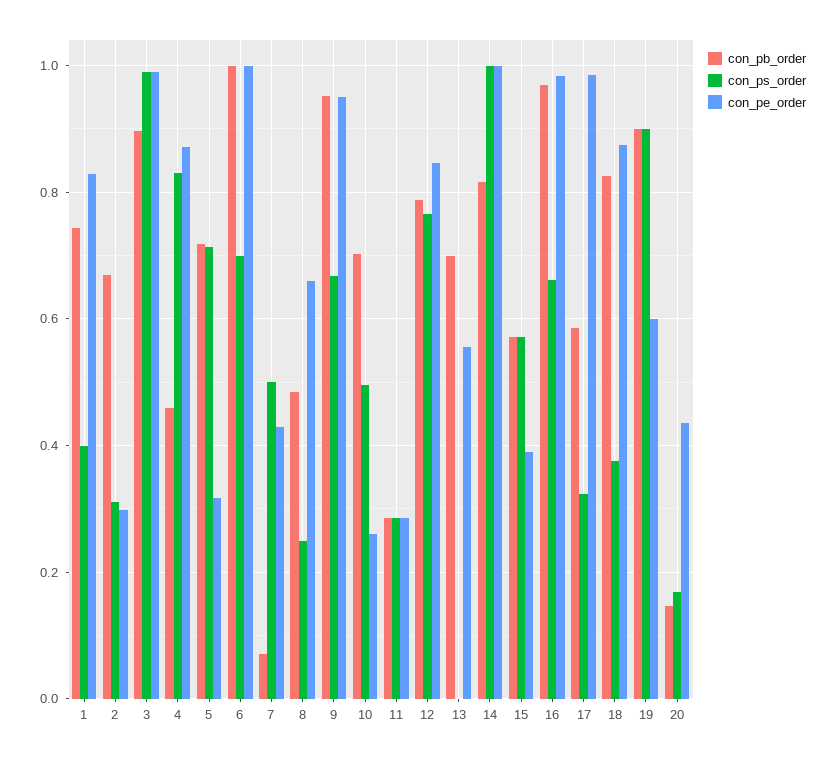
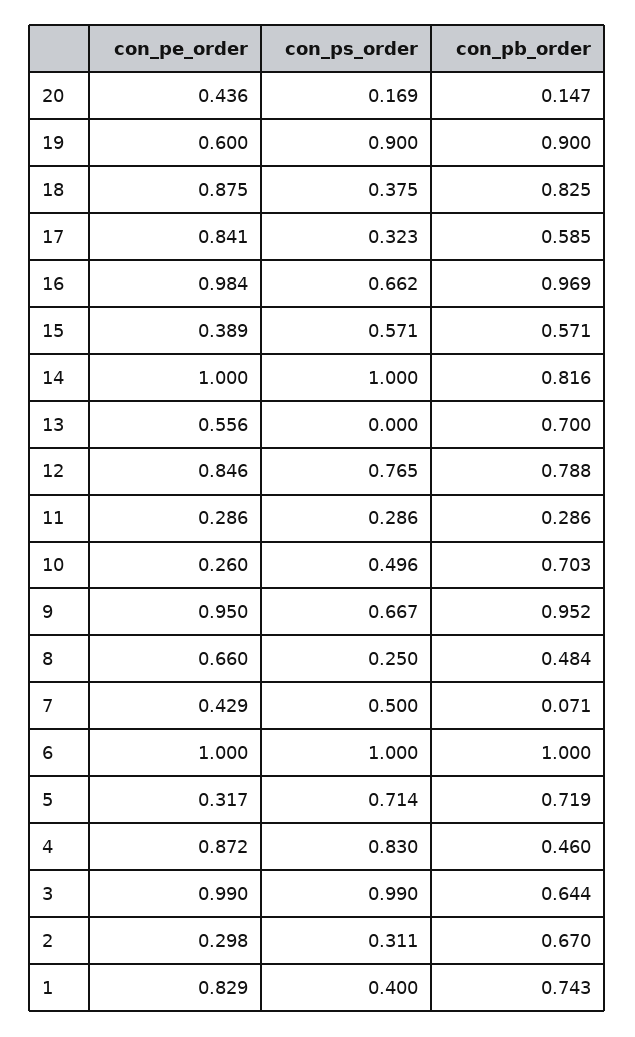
con_pb_order, 3: 0.9 -> 0.644
con_ps_order, 6: 0.7 -> 1
con_pe_order, 17: 0.98 -> 0.841

